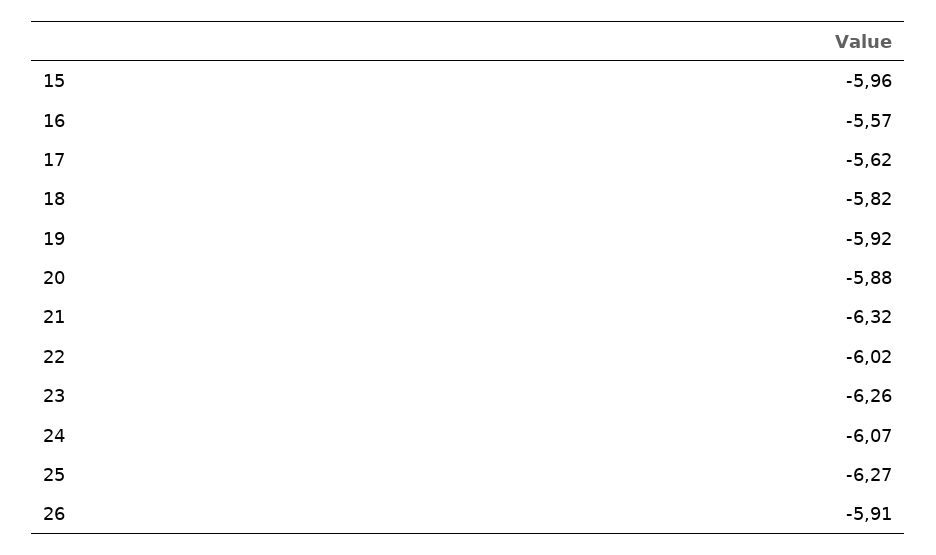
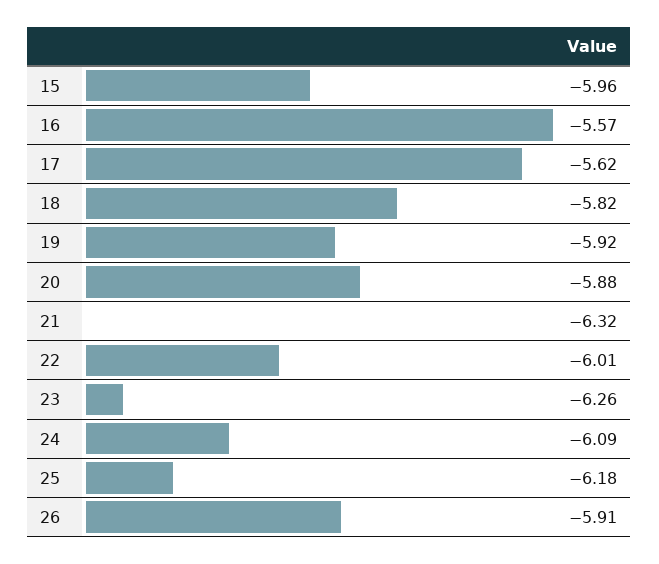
22: -6.02 -> -6.01
24: -6.07 -> -6.09
25: -6.27 -> -6.18

